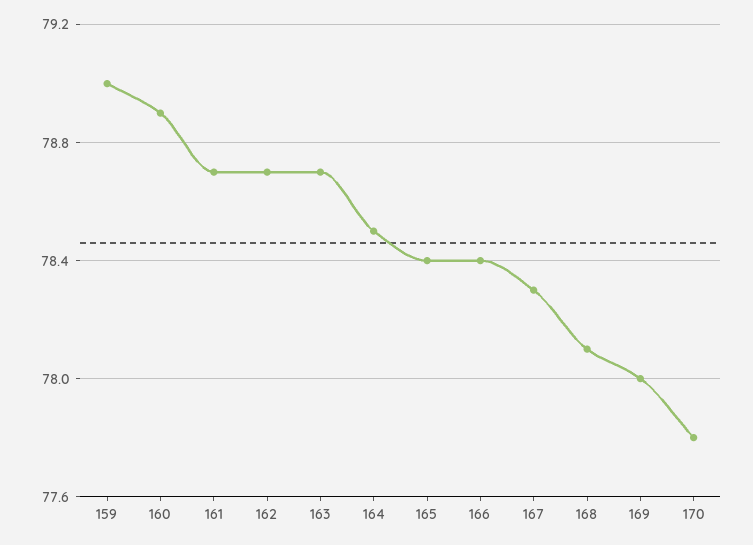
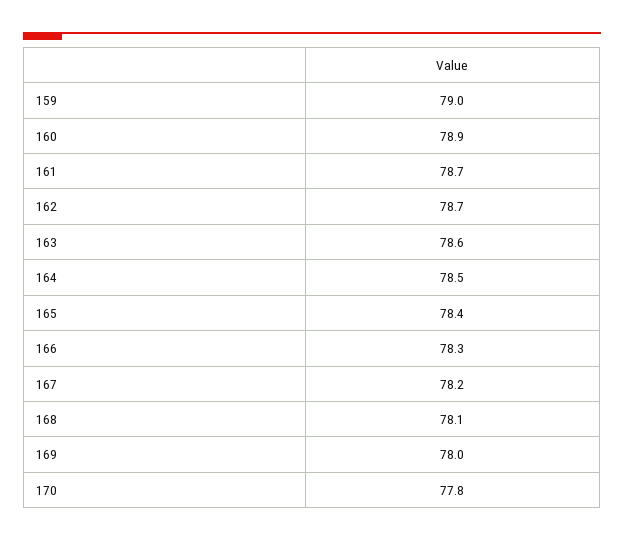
163: 78.7 -> 78.6
166: 78.4 -> 78.3
167: 78.3 -> 78.2

